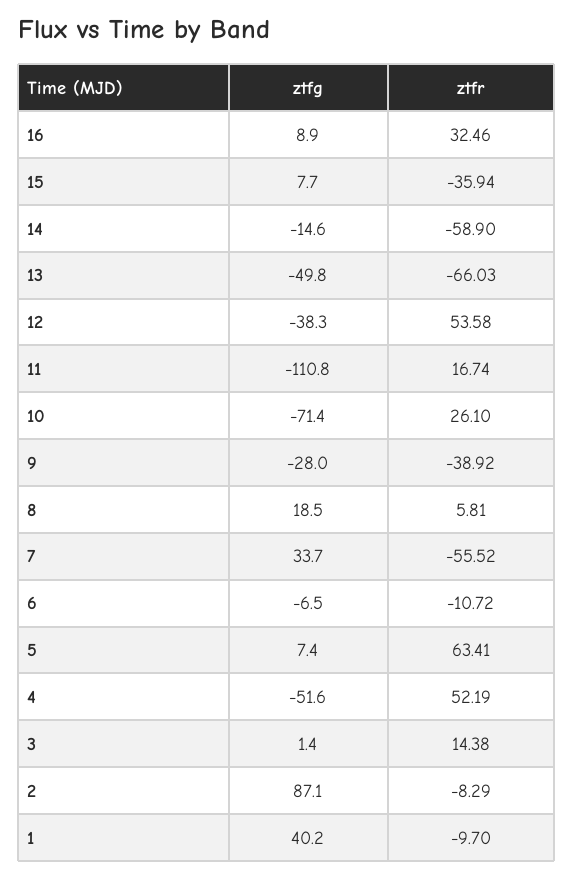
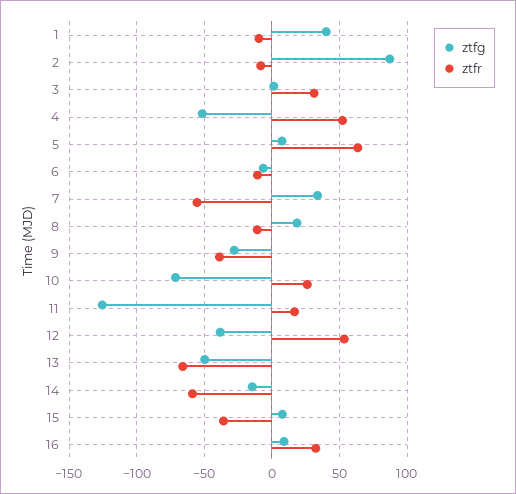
ztfg, 11: -110.8 -> -125
ztfr, 8: 5.81 -> -10
ztfr, 3: 14.38 -> 30

